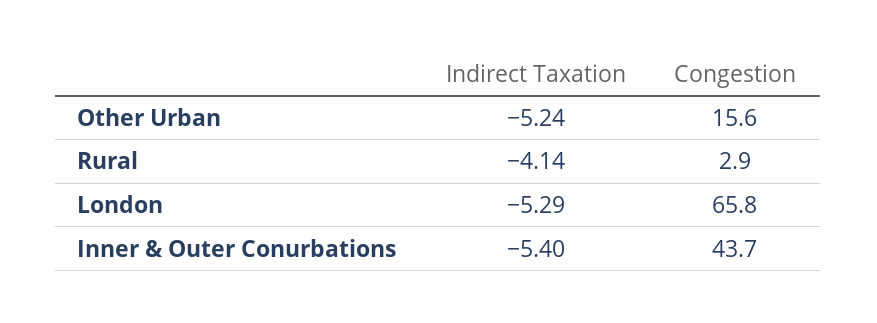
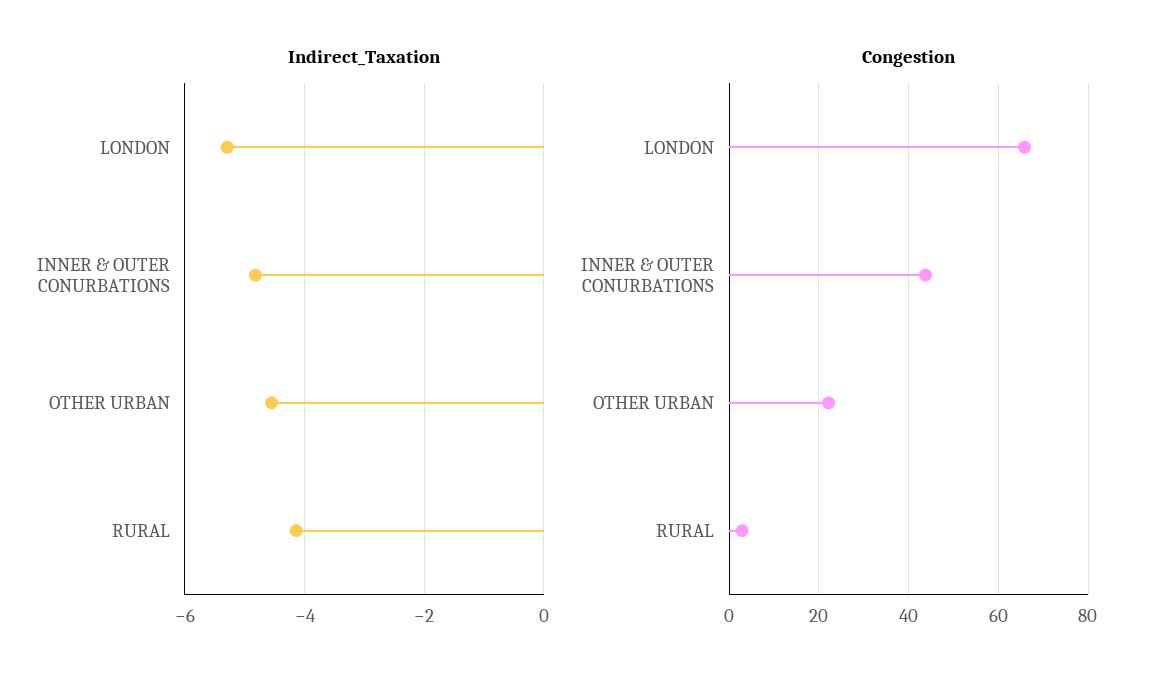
Indirect Taxation, Other Urban: -5.24 -> -4.6
Congestion, Other Urban: 15.6 -> 22
Indirect Taxation, Inner & Outer Conurbations: -5.4 -> -4.8

